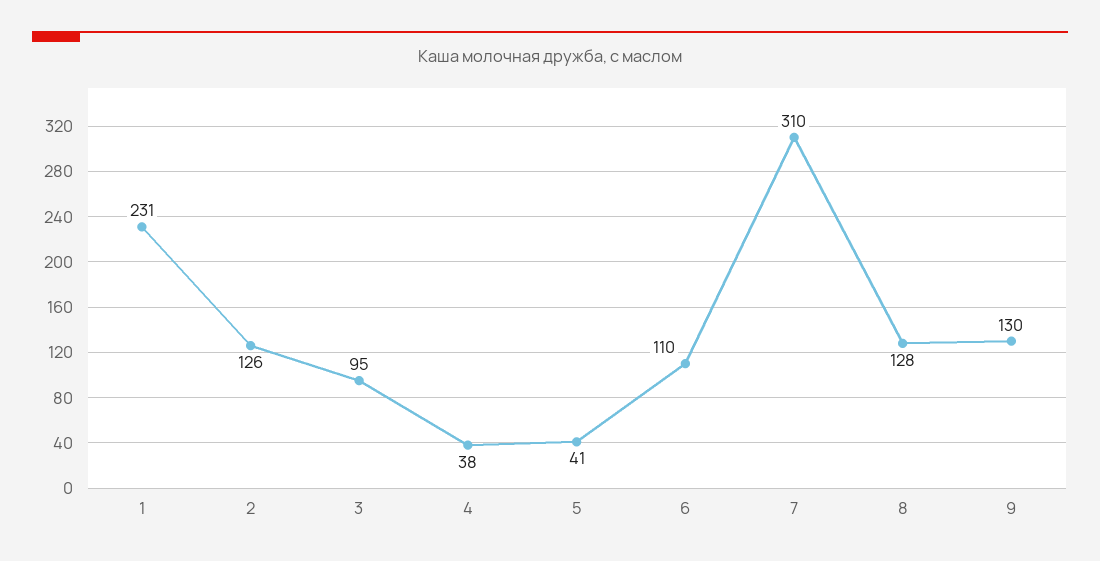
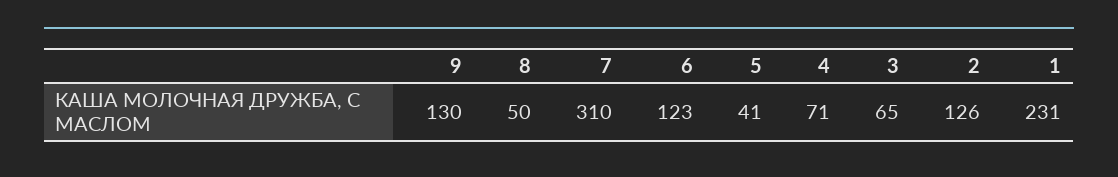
3: 95 -> 65
4: 38 -> 71
6: 110 -> 123
8: 128 -> 50

